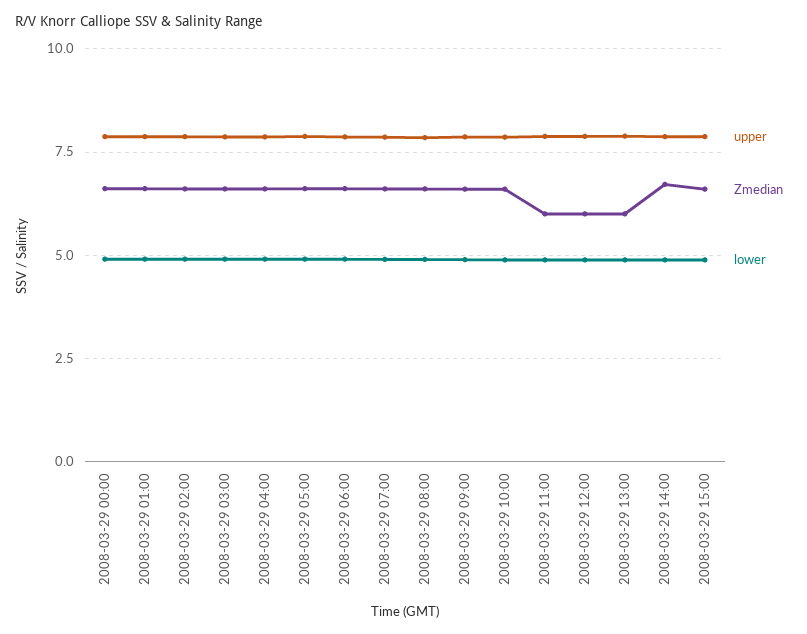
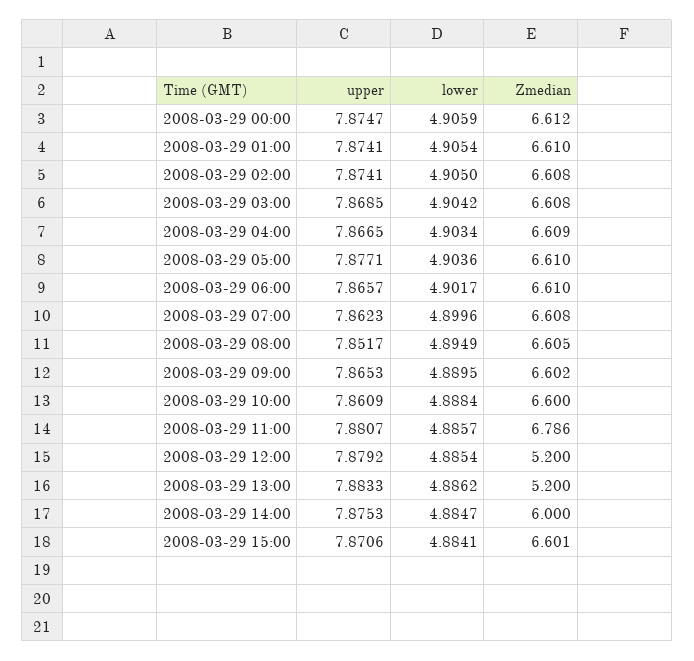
Zmedian, 2008-03-29 11:00: 6 -> 6.786
Zmedian, 2008-03-29 12:00: 6 -> 5.2
Zmedian, 2008-03-29 13:00: 6 -> 5.2
Zmedian, 2008-03-29 14:00: 6.75 -> 6

